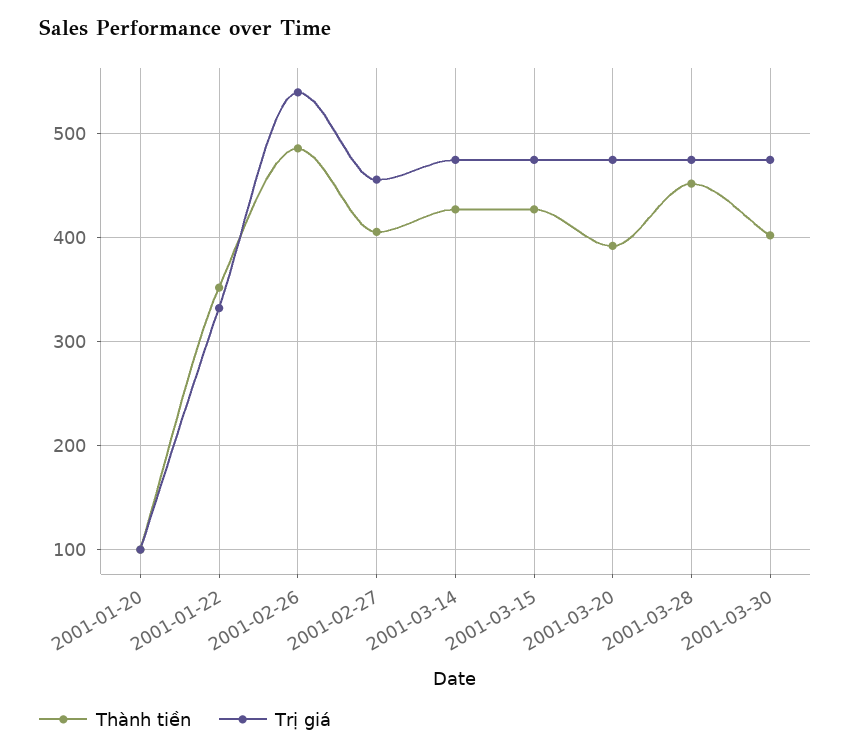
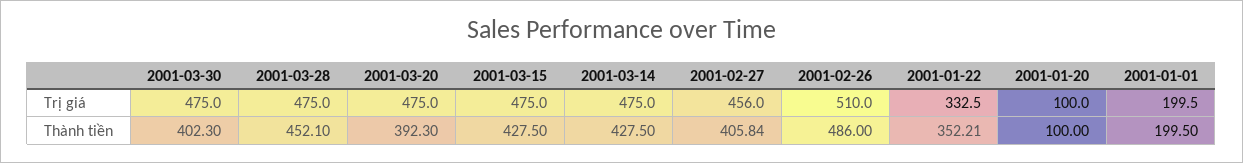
Trị giá, 2001-02-26: 540 -> 510
Trị giá, 2001-01-01: none -> 199.5
Thành tiền, 2001-01-01: none -> 199.5

